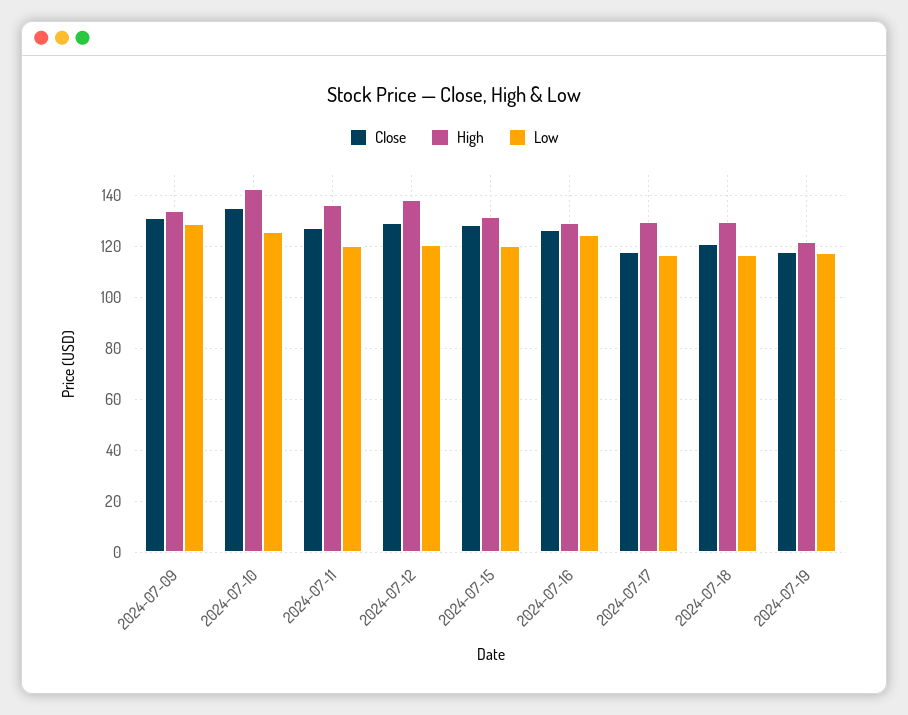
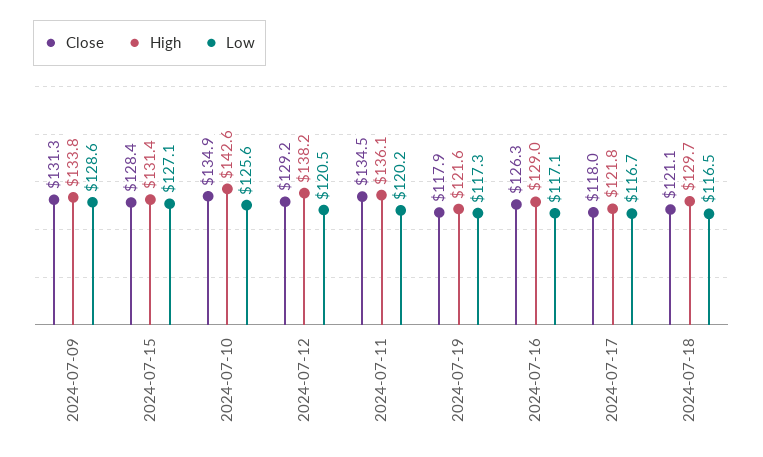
Close, 2024-07-11: 127.5 -> 134.5
Low, 2024-07-15: 120 -> 127.1
Low, 2024-07-16: 125 -> 117.1
High, 2024-07-17: 130 -> 121.8

